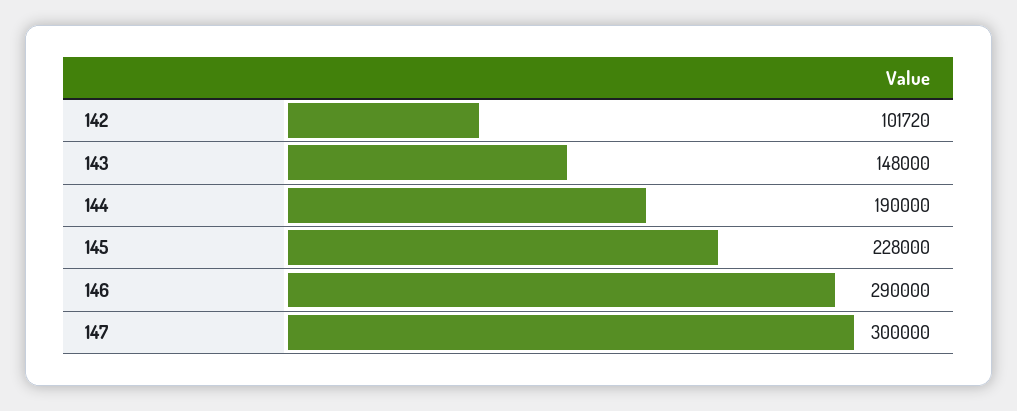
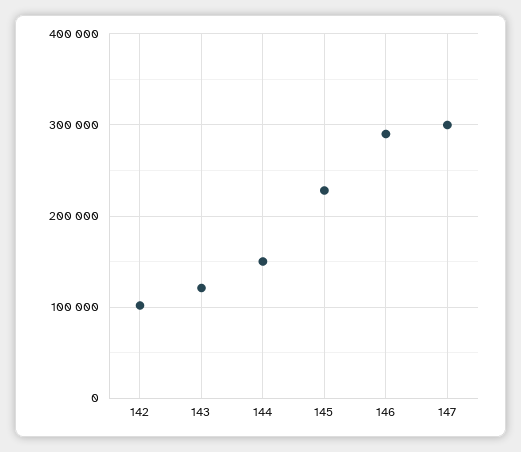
143: 148000 -> 120000
144: 190000 -> 150000

